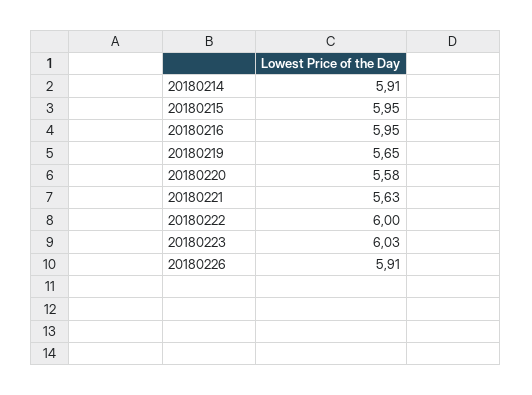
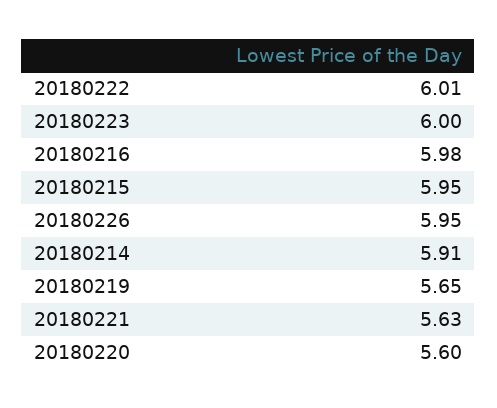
20180216: 5.95 -> 5.98
20180220: 5.58 -> 5.6
20180222: 6 -> 6.01
20180223: 6.03 -> 6
20180226: 5.91 -> 5.95

